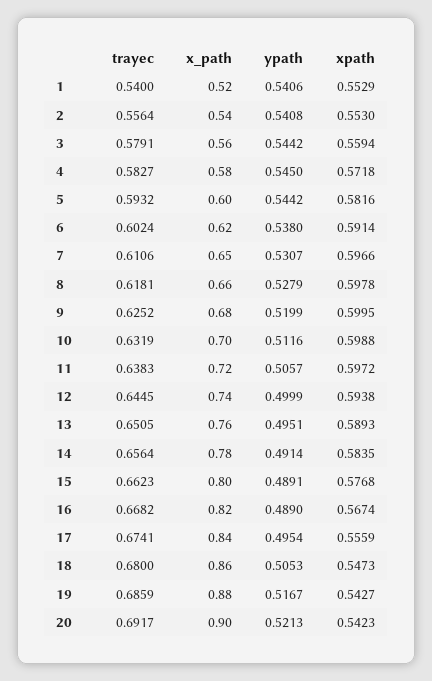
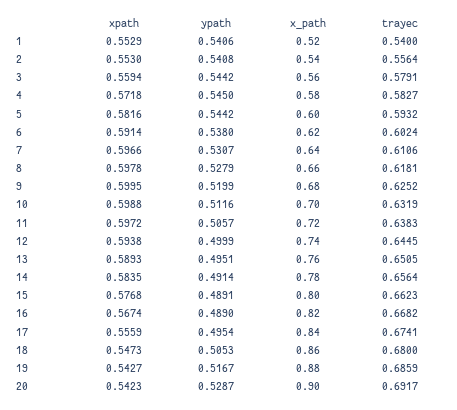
x_path, 7: 0.65 -> 0.64
ypath, 20: 0.5213 -> 0.5287

